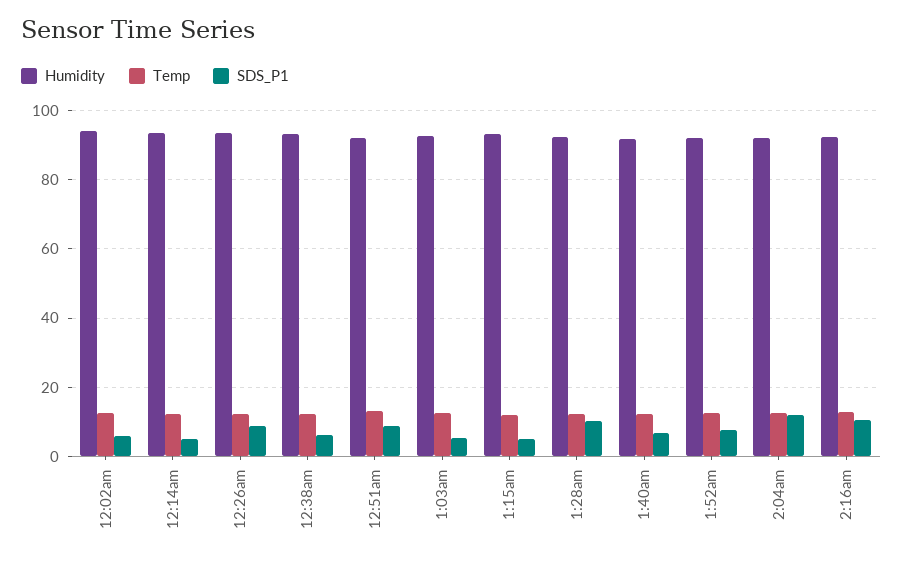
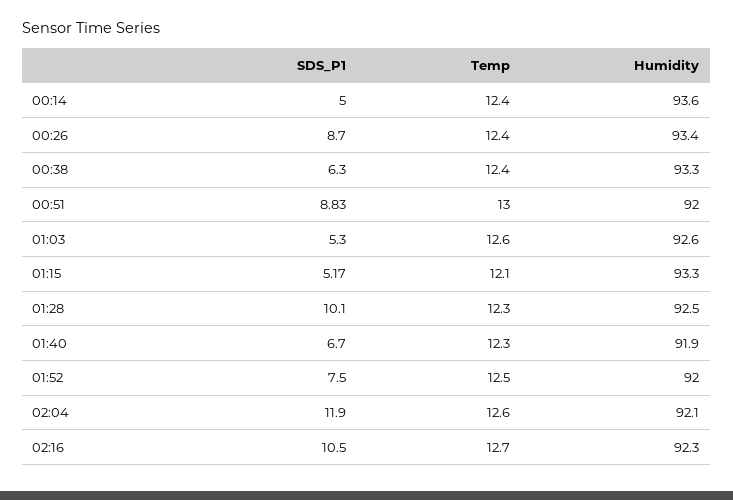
Humidity, 12:02am: 94 -> none
Temp, 12:02am: 12 -> none
SDS_P1, 12:02am: 6 -> none

